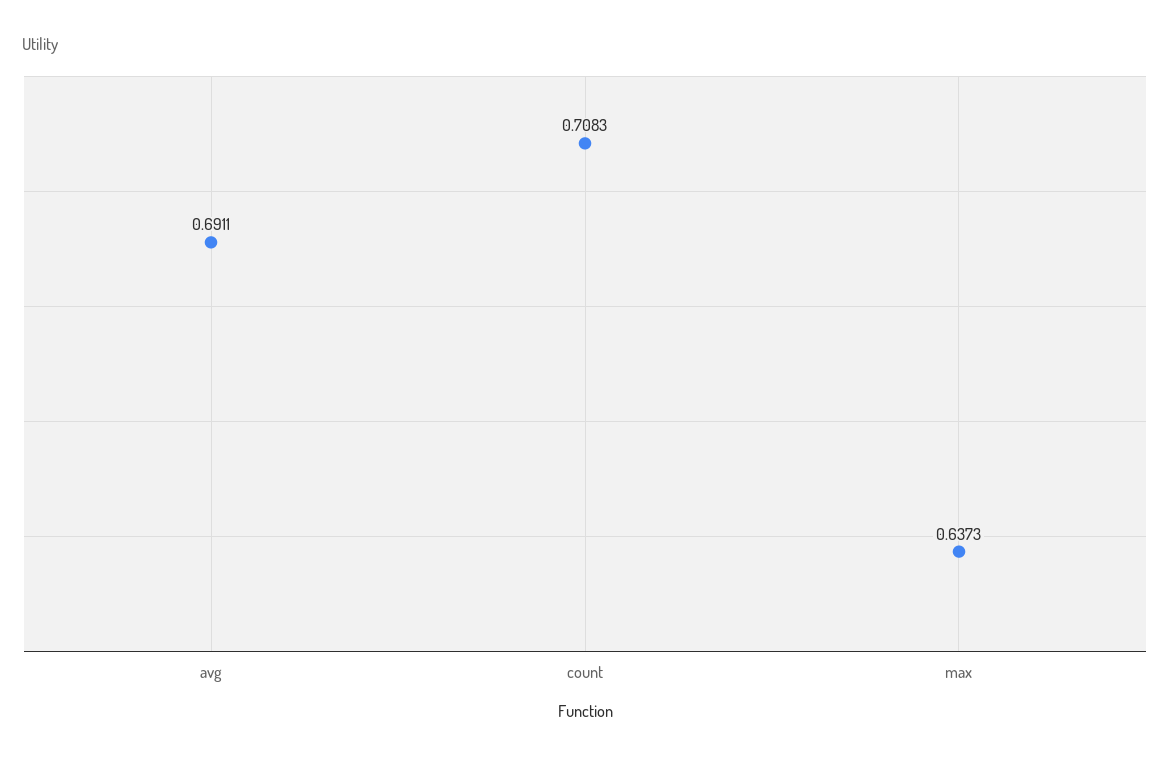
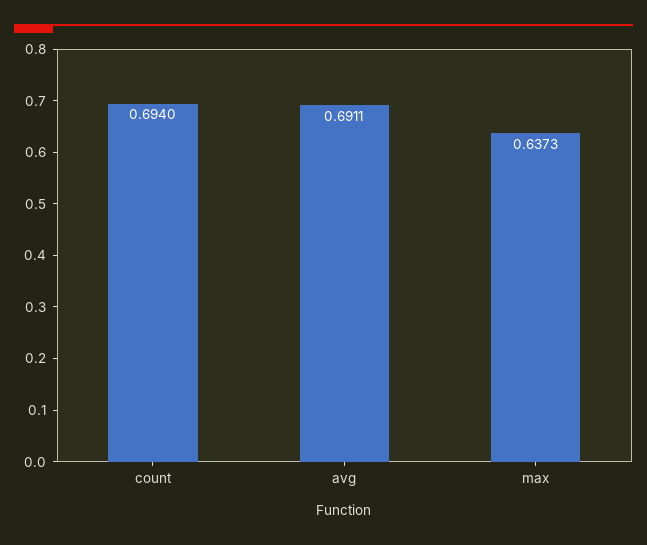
count: 0.7083 -> 0.694

